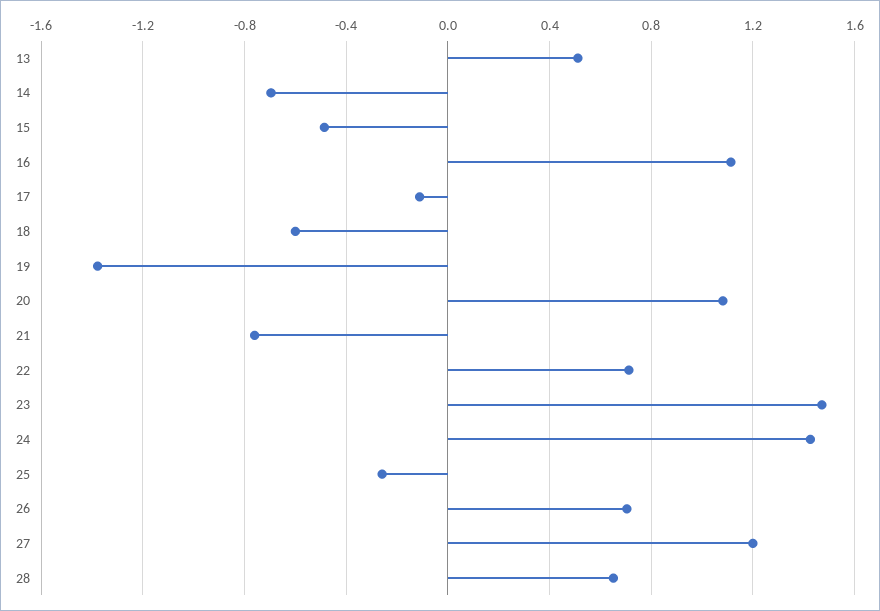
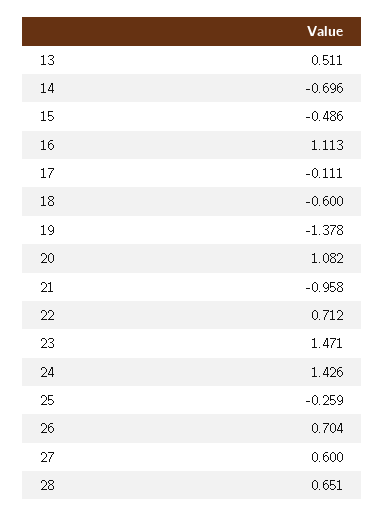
21: -0.75 -> -0.958
27: 1.2 -> 0.6

